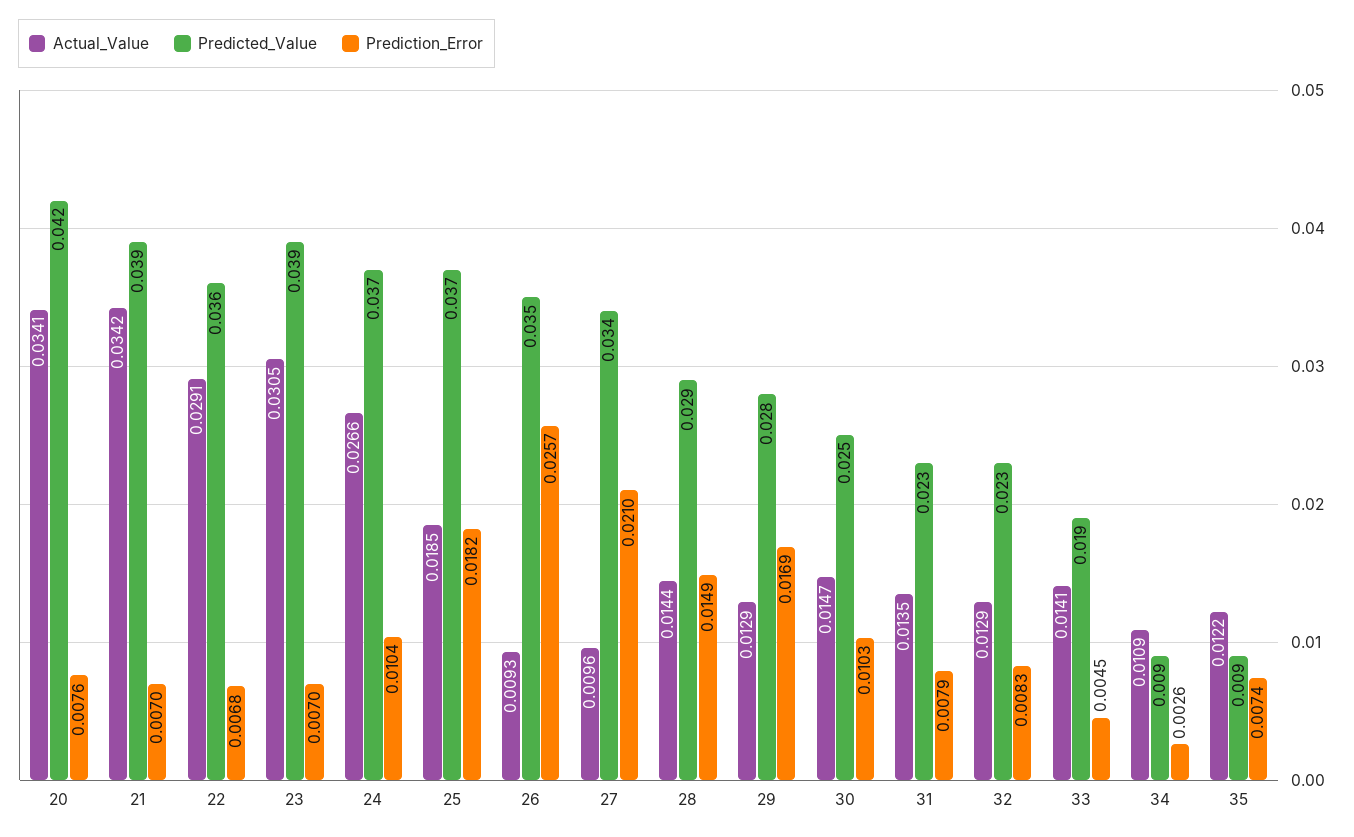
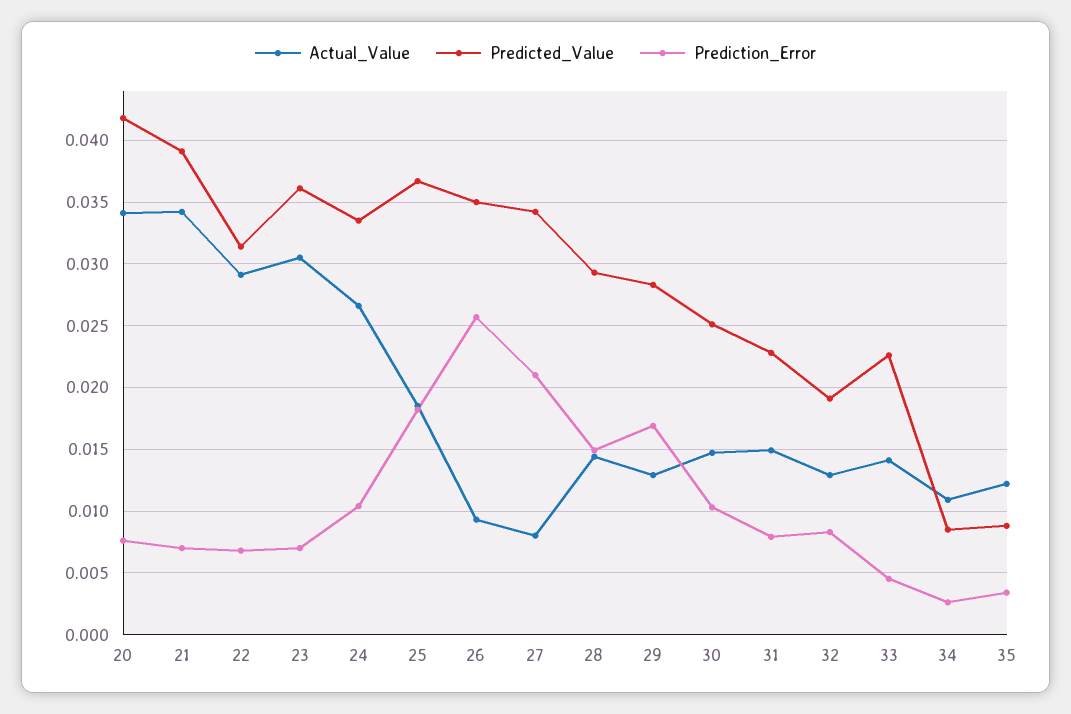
Predicted_Value, 22: 0.036 -> 0.0315
Predicted_Value, 23: 0.039 -> 0.036
Predicted_Value, 24: 0.037 -> 0.0335
Actual_Value, 27: 0.0096 -> 0.008
Actual_Value, 31: 0.0135 -> 0.015
Predicted_Value, 32: 0.023 -> 0.019
Predicted_Value, 33: 0.019 -> 0.0225
Prediction_Error, 35: 0.0074 -> 0.0035

